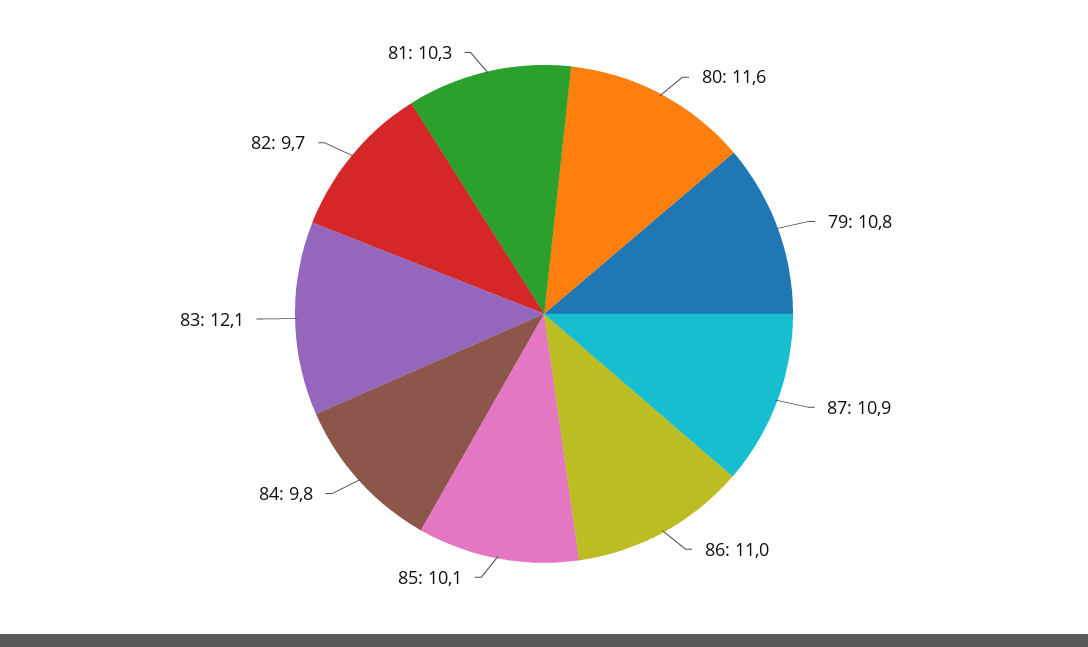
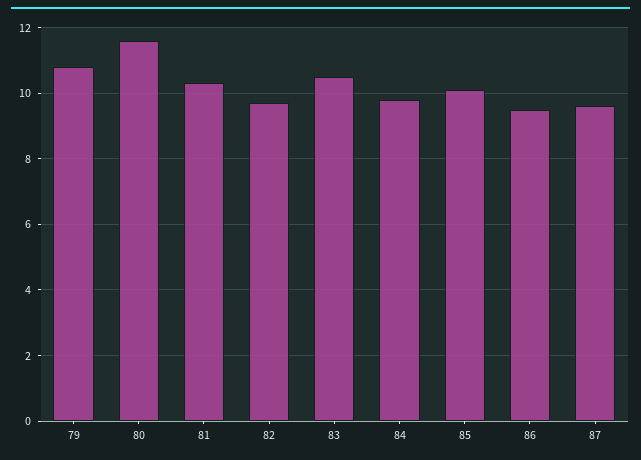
87: 10.9 -> 9.5
86: 11 -> 9.5
83: 12.1 -> 10.5

